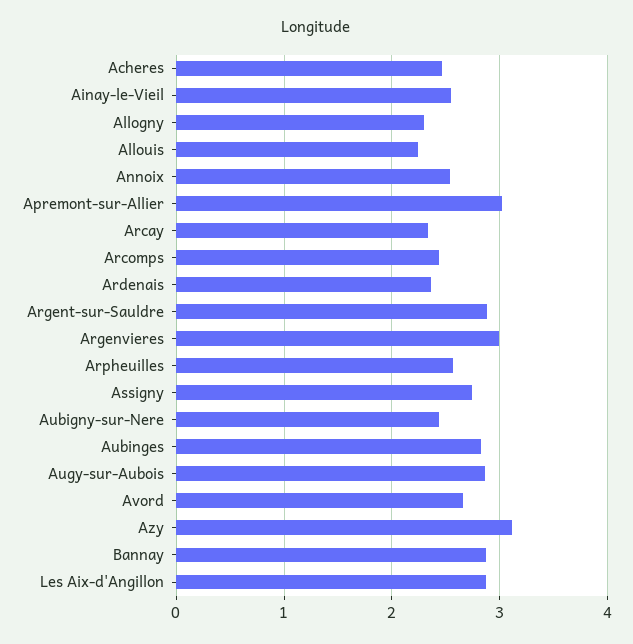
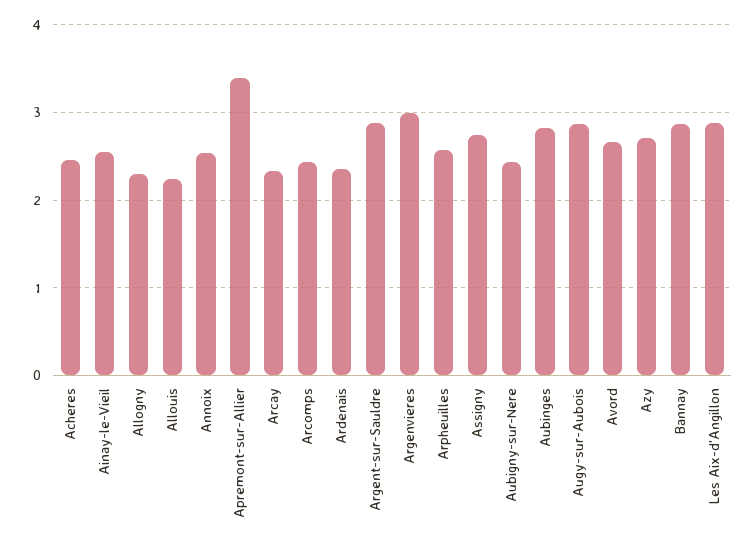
Apremont-sur-Allier: 3 -> 3.4
Azy: 3.1 -> 2.7

